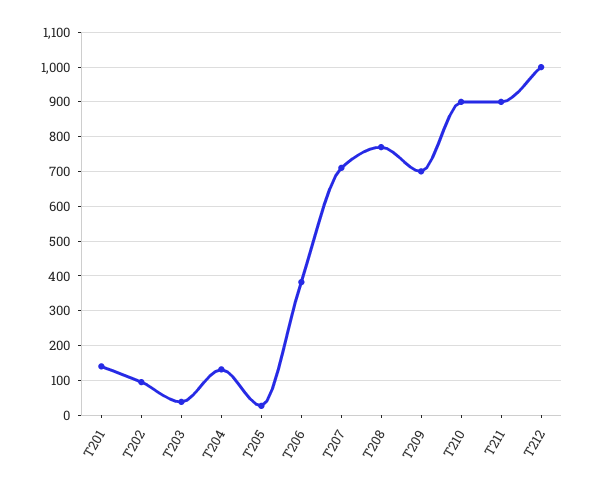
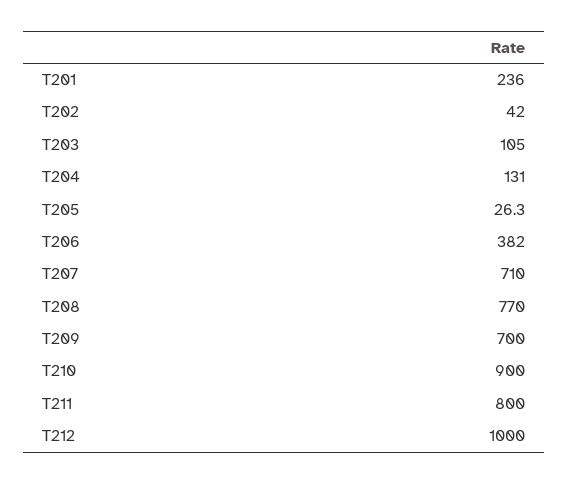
T201: 140 -> 236
T202: 100 -> 42
T203: 40 -> 105
T211: 900 -> 800

